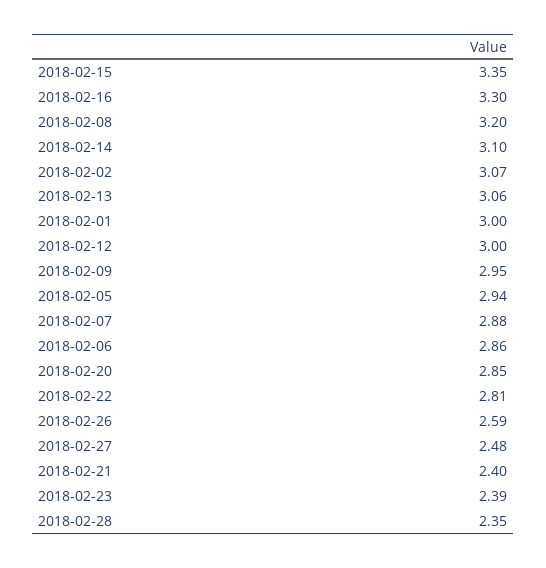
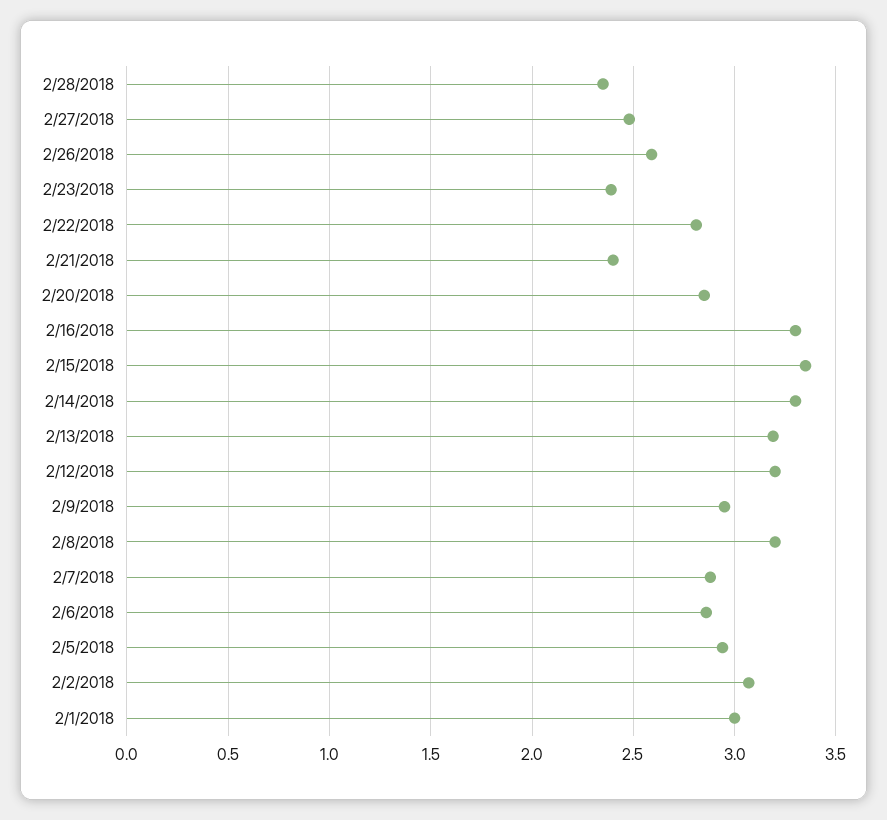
2018-02-14: 3.1 -> 3.3
2018-02-13: 3.06 -> 3.2
2018-02-12: 3 -> 3.2

